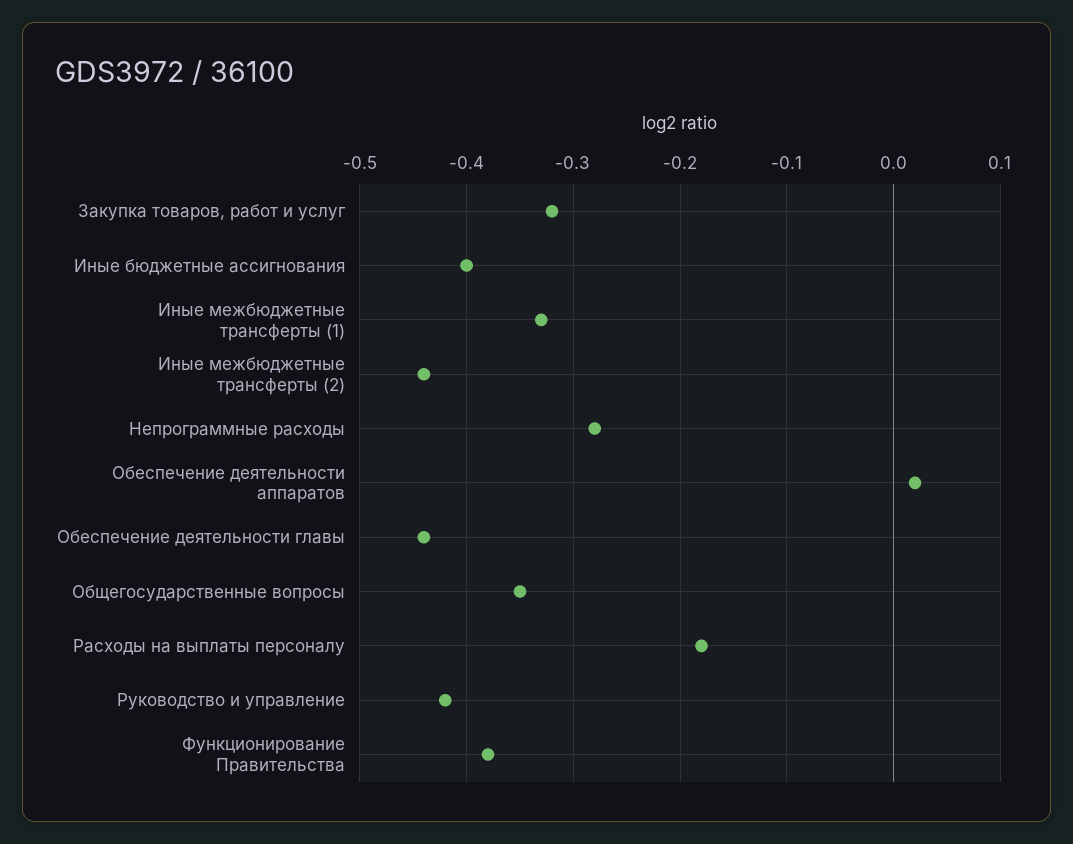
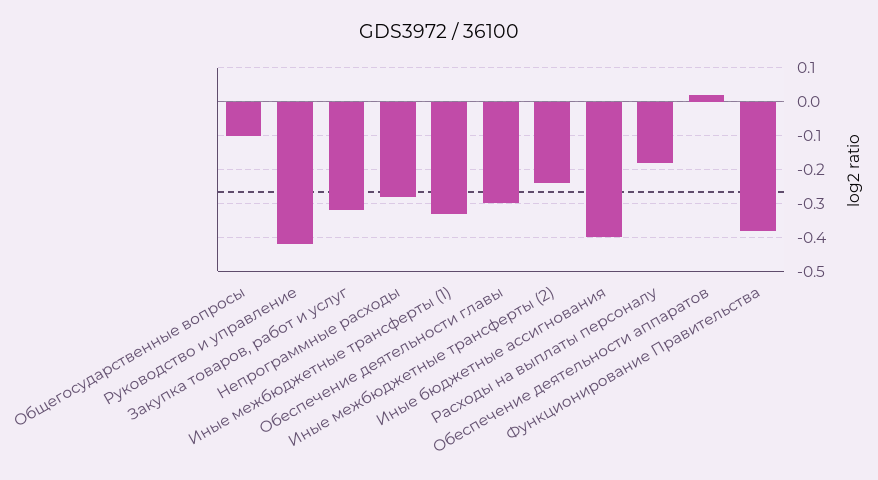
Иные межбюджетные трансферты (2): -0.44 -> -0.25
Обеспечение деятельности главы: -0.44 -> -0.3
Общегосударственные вопросы: -0.35 -> -0.1

